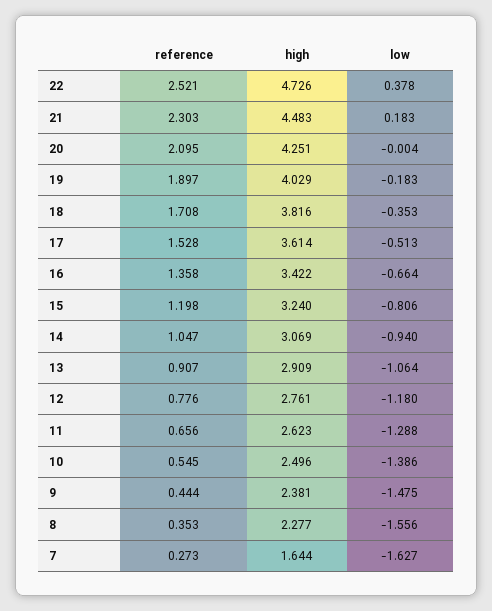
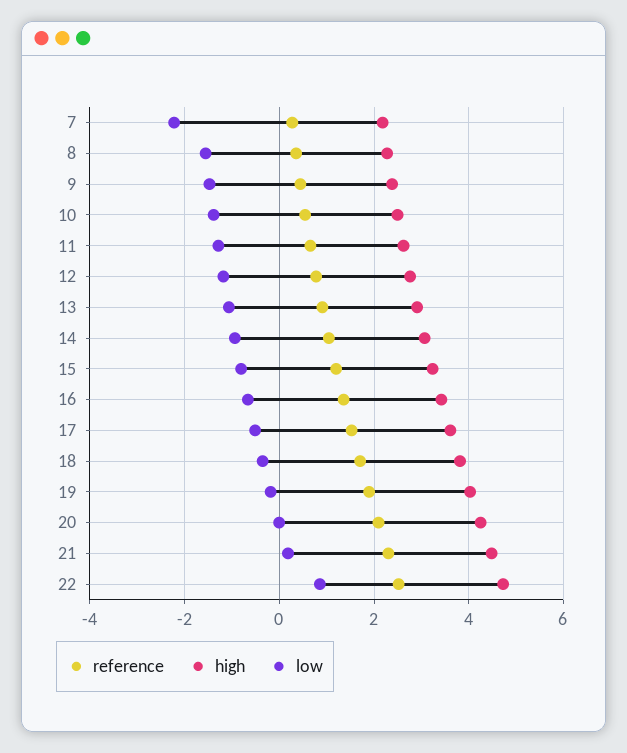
low, 22: 0.378 -> 0.8
high, 7: 1.644 -> 2.2
low, 7: -1.627 -> -2.2

